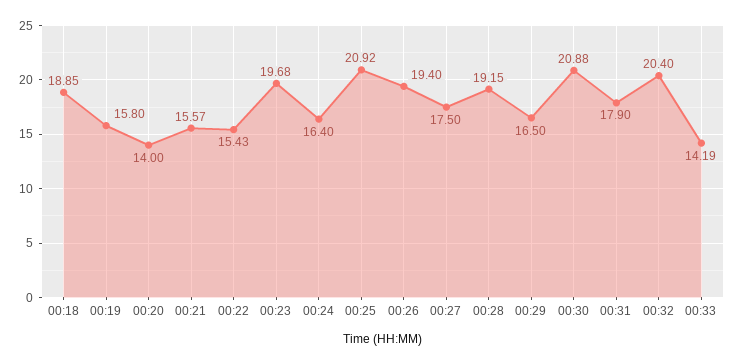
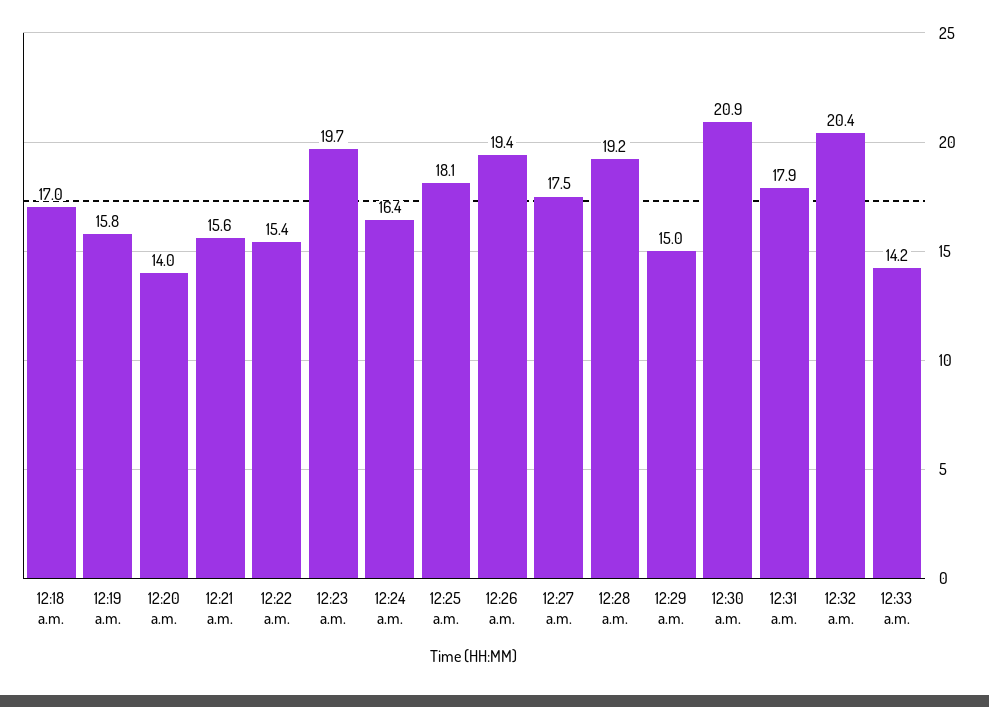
00:18: 18.85 -> 17
00:25: 20.92 -> 18.1
00:29: 16.5 -> 15

